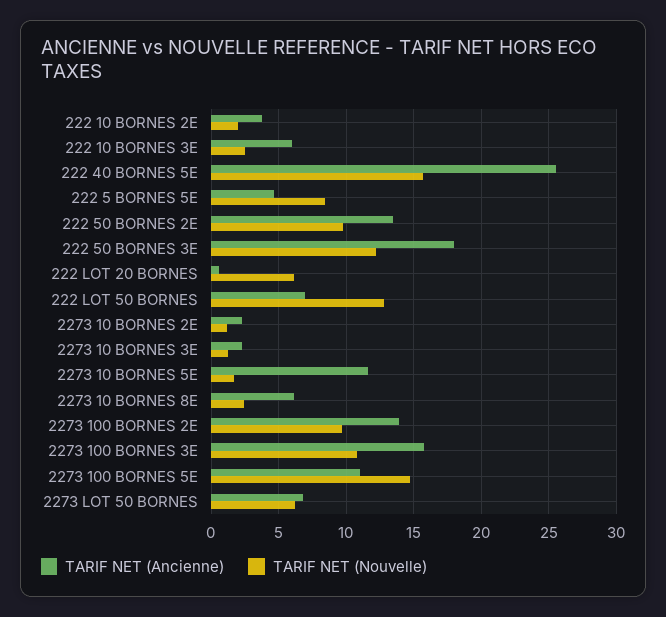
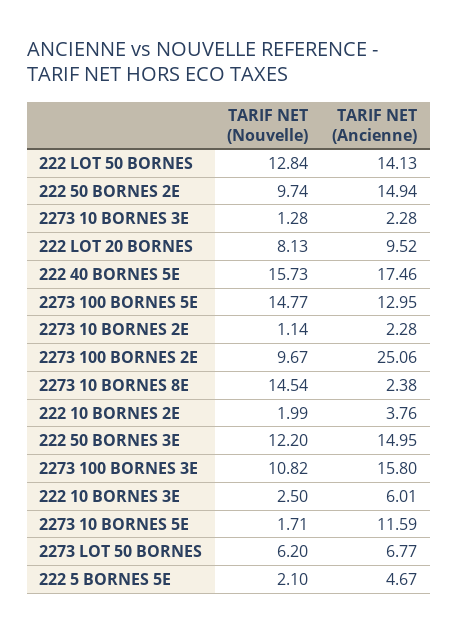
TARIF NET (Ancienne), 222 40 BORNES 5E: 25.5 -> 17.46
TARIF NET (Nouvelle), 222 5 BORNES 5E: 8.5 -> 2.1
TARIF NET (Ancienne), 222 50 BORNES 2E: 13.5 -> 14.94
TARIF NET (Ancienne), 222 50 BORNES 3E: 18 -> 14.95
TARIF NET (Ancienne), 222 LOT 20 BORNES: 0.5 -> 9.52
TARIF NET (Nouvelle), 222 LOT 20 BORNES: 6 -> 8.13
TARIF NET (Ancienne), 222 LOT 50 BORNES: 7 -> 14.13
TARIF NET (Ancienne), 2273 10 BORNES 8E: 6 -> 2.38
TARIF NET (Nouvelle), 2273 10 BORNES 8E: 2.5 -> 14.54
TARIF NET (Ancienne), 2273 100 BORNES 2E: 14 -> 25.06
TARIF NET (Ancienne), 2273 100 BORNES 5E: 11 -> 12.95

